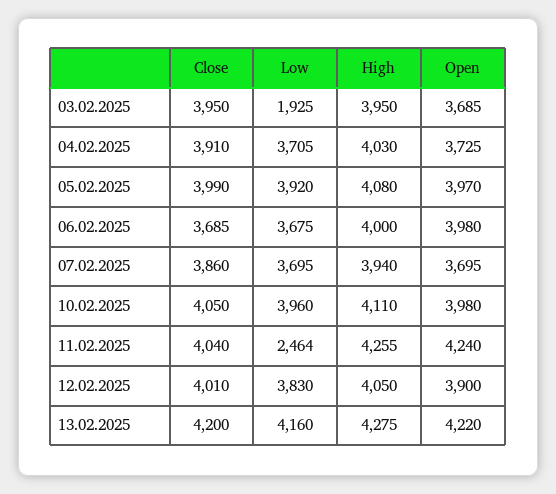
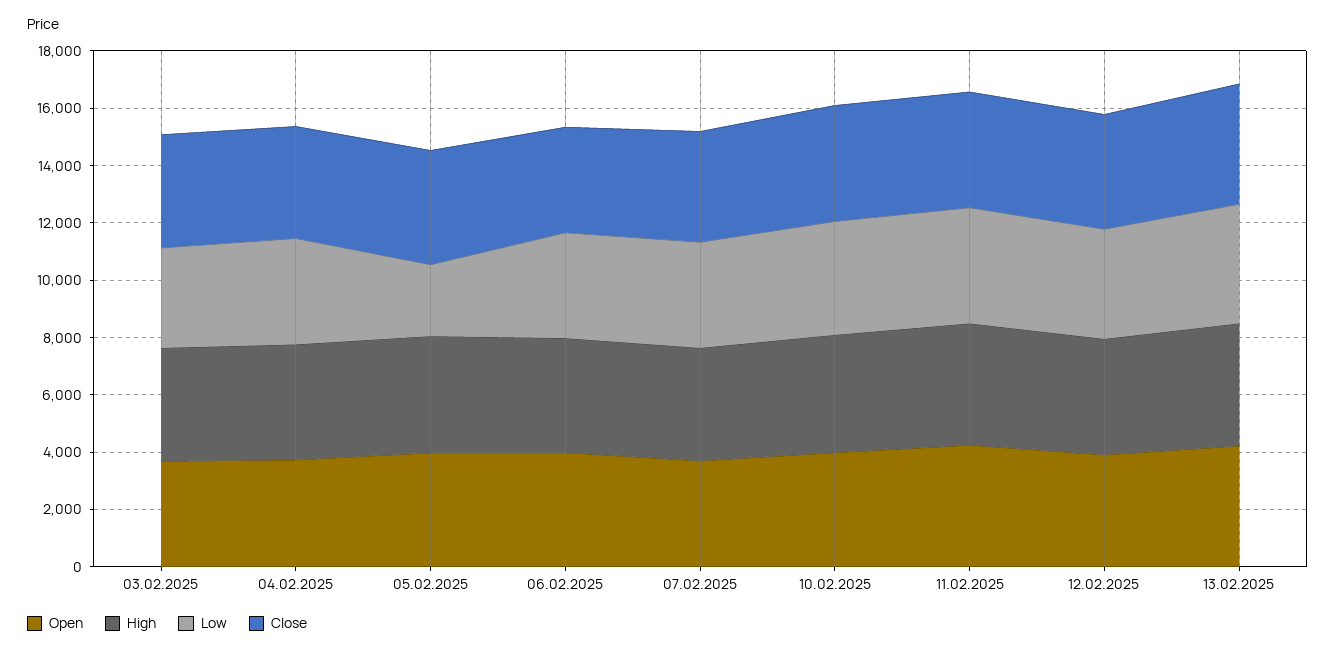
Low, 03.02.2025: 1925 -> 3500
Low, 05.02.2025: 3920 -> 2500
Low, 11.02.2025: 2464 -> 4000

